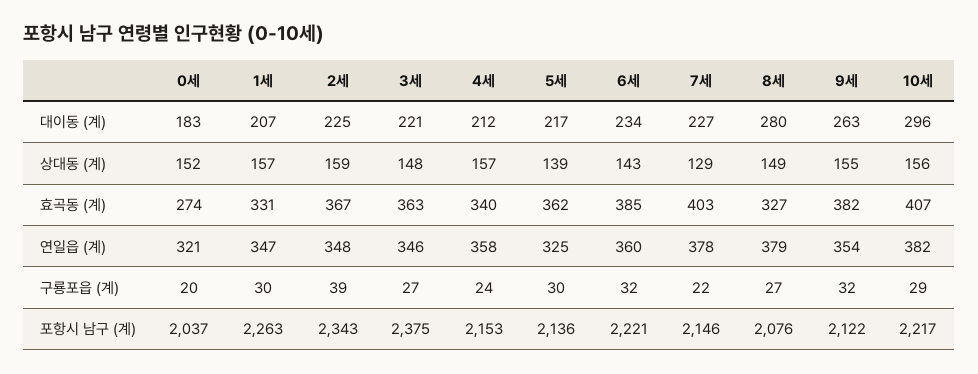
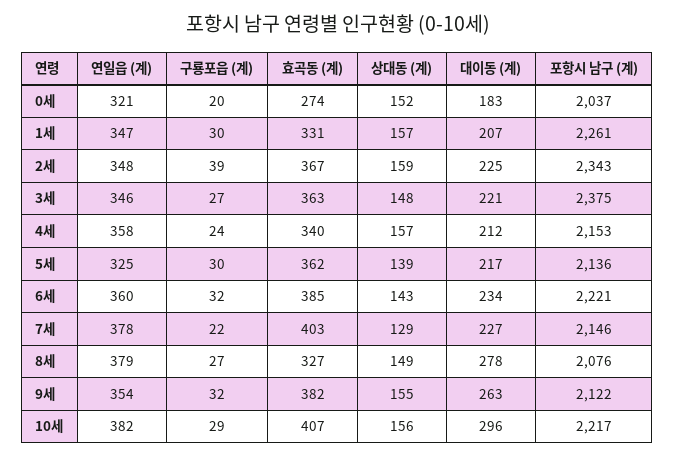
8세, 대이동 (계): 280 -> 278
1세, 포항시 남구 (계): 2263 -> 2261

